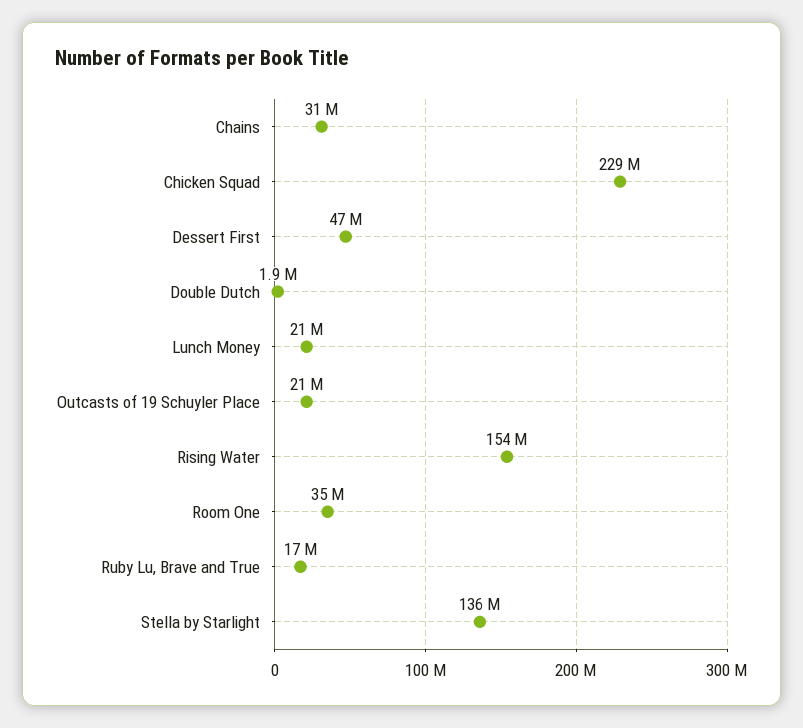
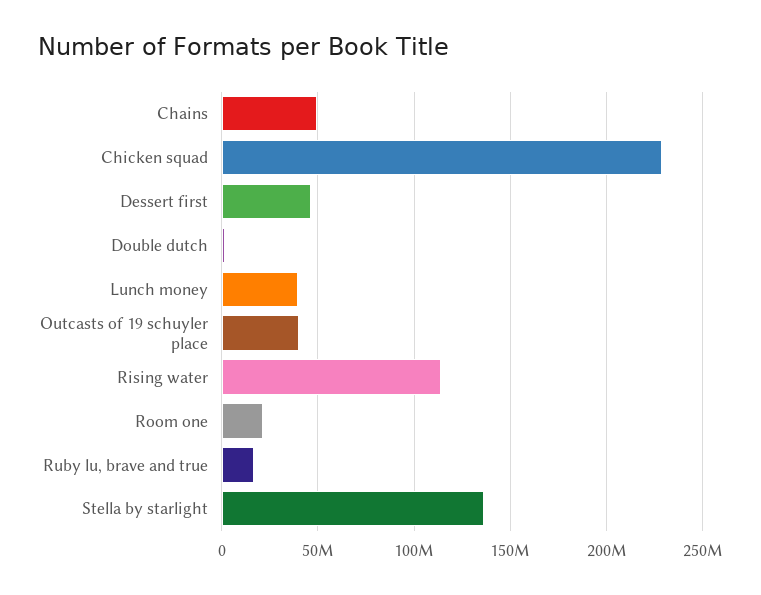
Chains: 31000000 -> 50000000
Lunch Money: 21000000 -> 40000000
Outcasts of 19 Schuyler Place: 21000000 -> 40000000
Rising Water: 154000000 -> 115000000
Room One: 35000000 -> 20000000

